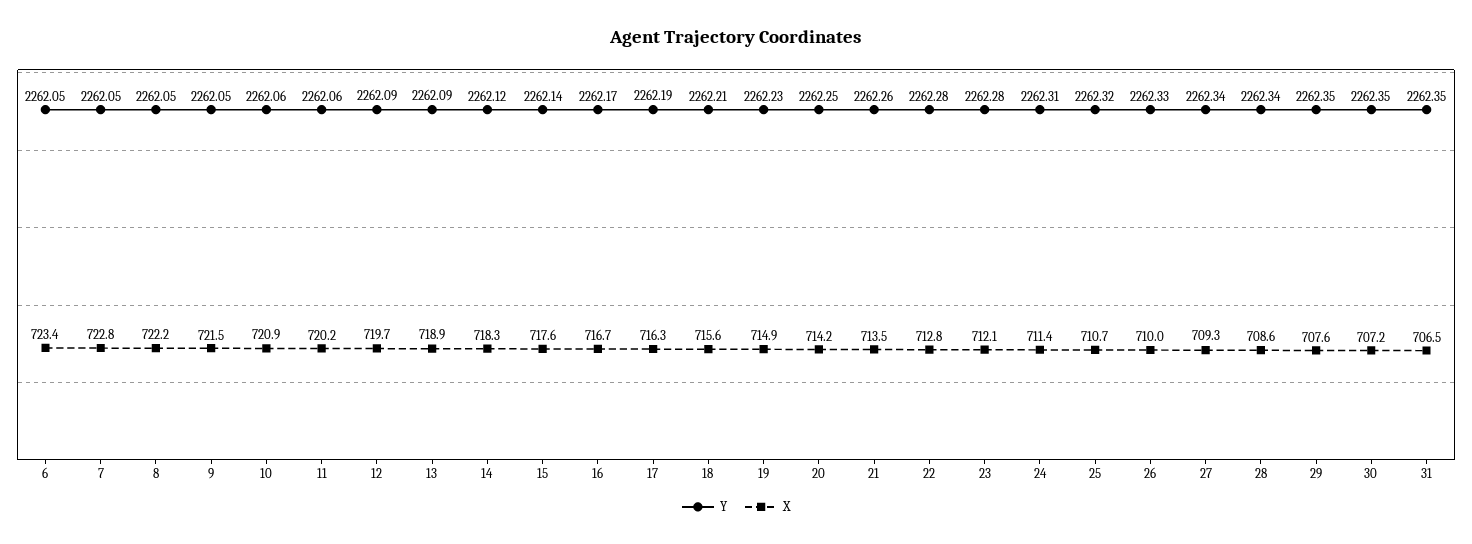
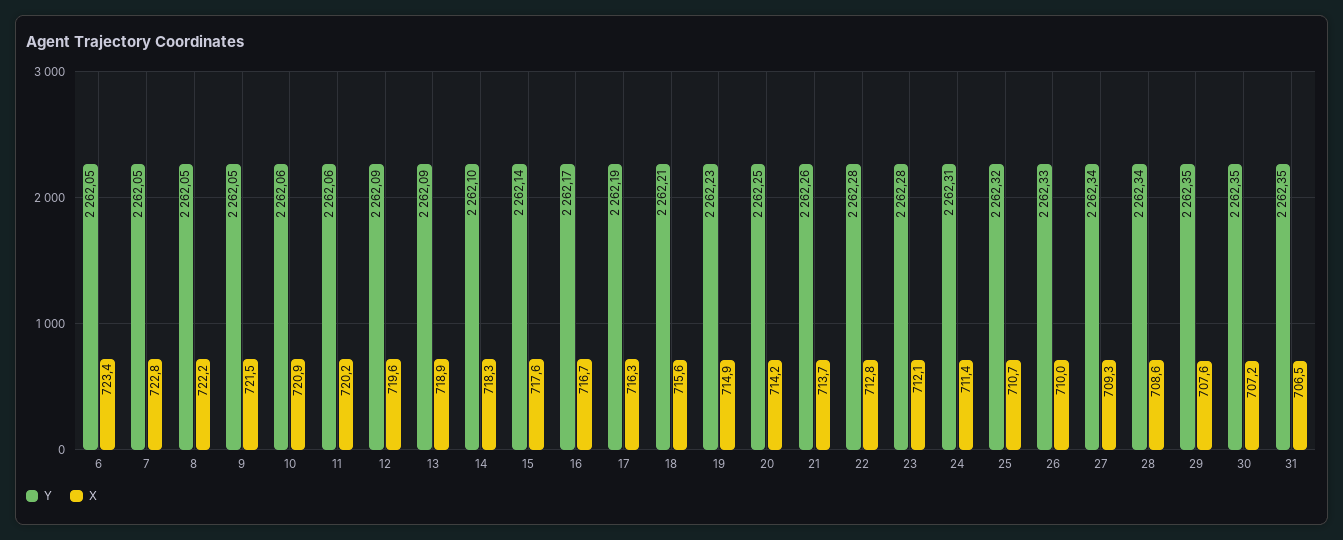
X, 12: 719.7 -> 719.6
Y, 14: 2262.12 -> 2262.1
X, 21: 713.5 -> 713.7

